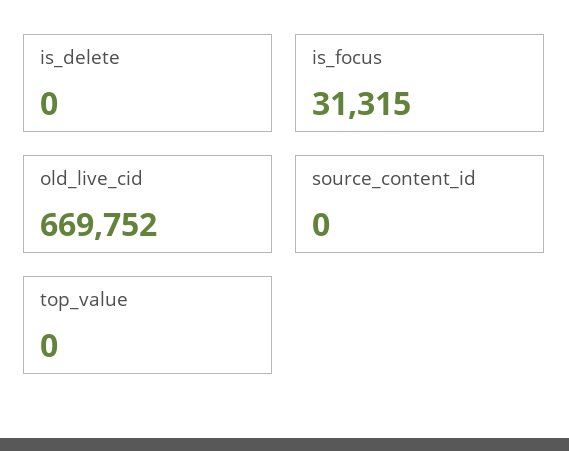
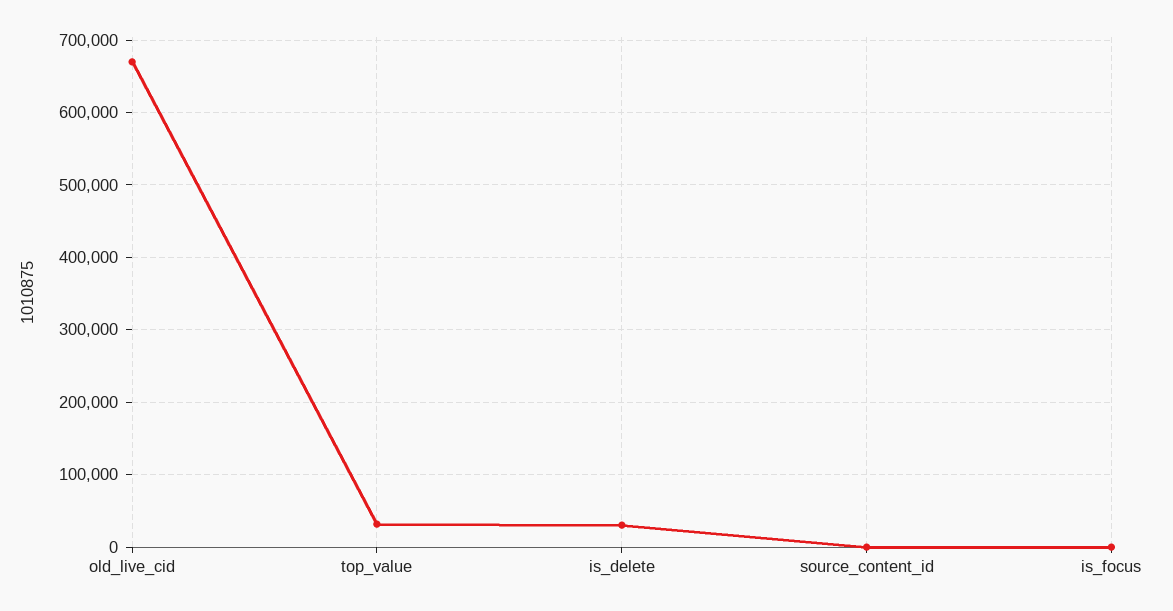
is_delete: 0 -> 30000
is_focus: 31315 -> 0
top_value: 0 -> 30000

